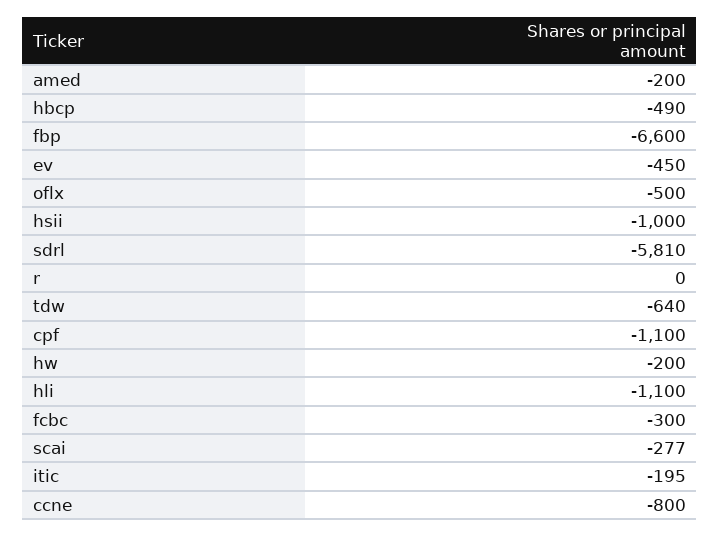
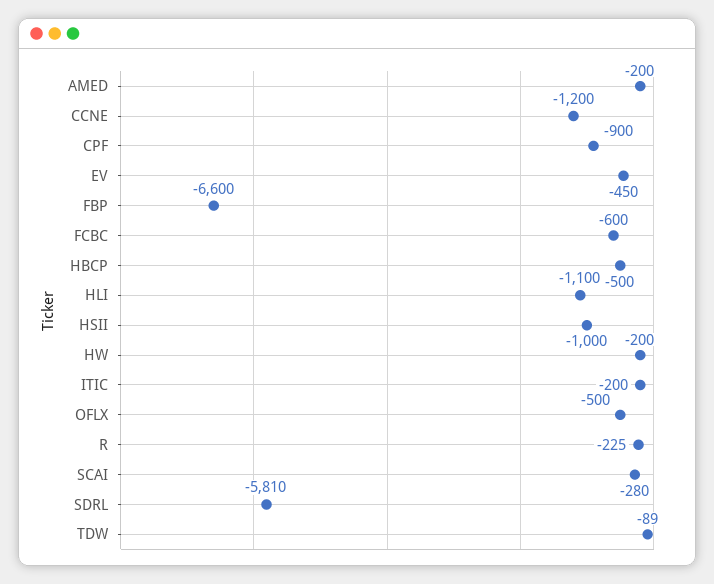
hbcp: -490 -> -500
r: 0 -> -225
tdw: -640 -> -89
cpf: -1100 -> -900
fcbc: -300 -> -600
scai: -277 -> -280
itic: -195 -> -200
ccne: -800 -> -1200

